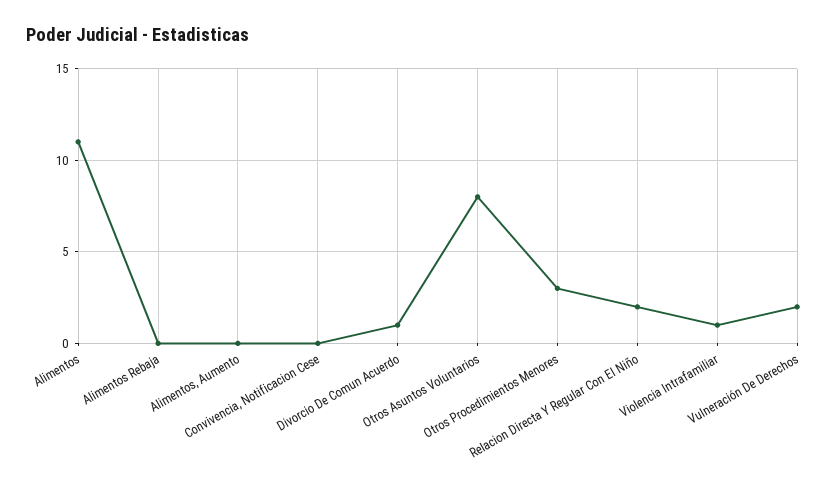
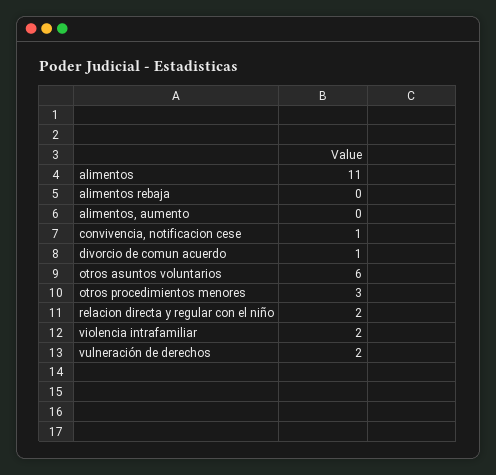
Convivencia, Notificacion Cese: 0 -> 1
Otros Asuntos Voluntarios: 8 -> 6
Violencia Intrafamiliar: 1 -> 2

